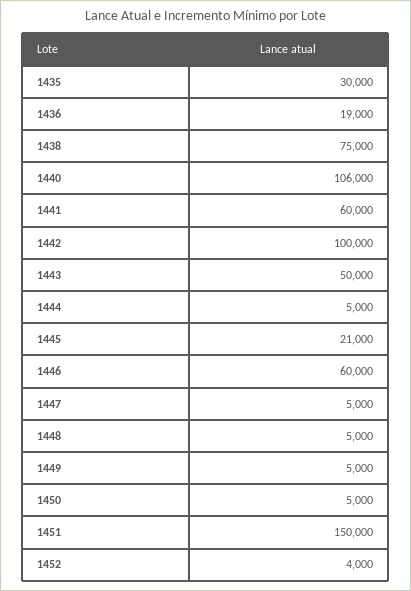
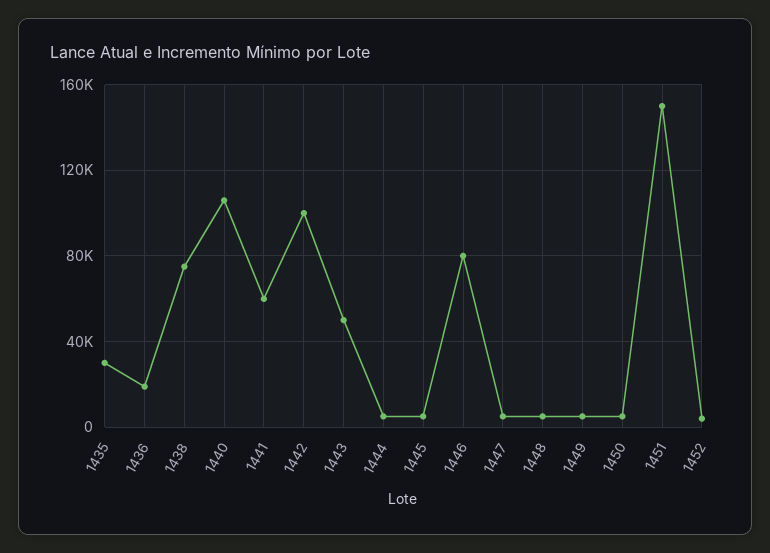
1445: 21000 -> 5000
1446: 60000 -> 80000

